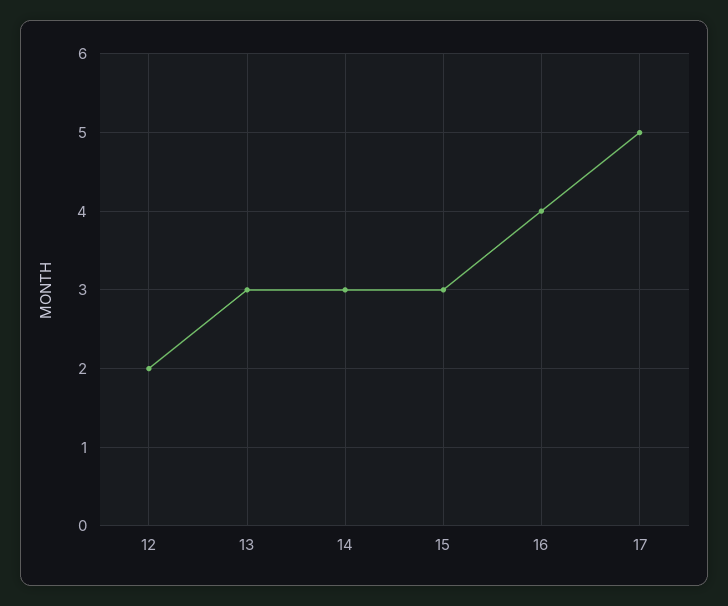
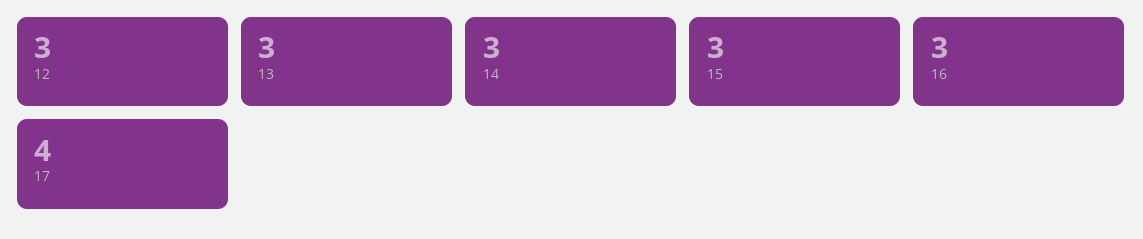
12: 2 -> 3
16: 4 -> 3
17: 5 -> 4

